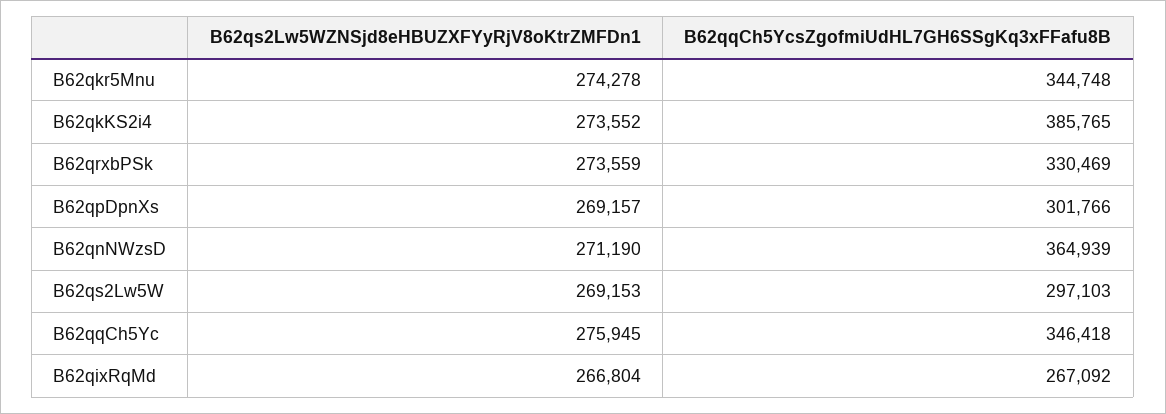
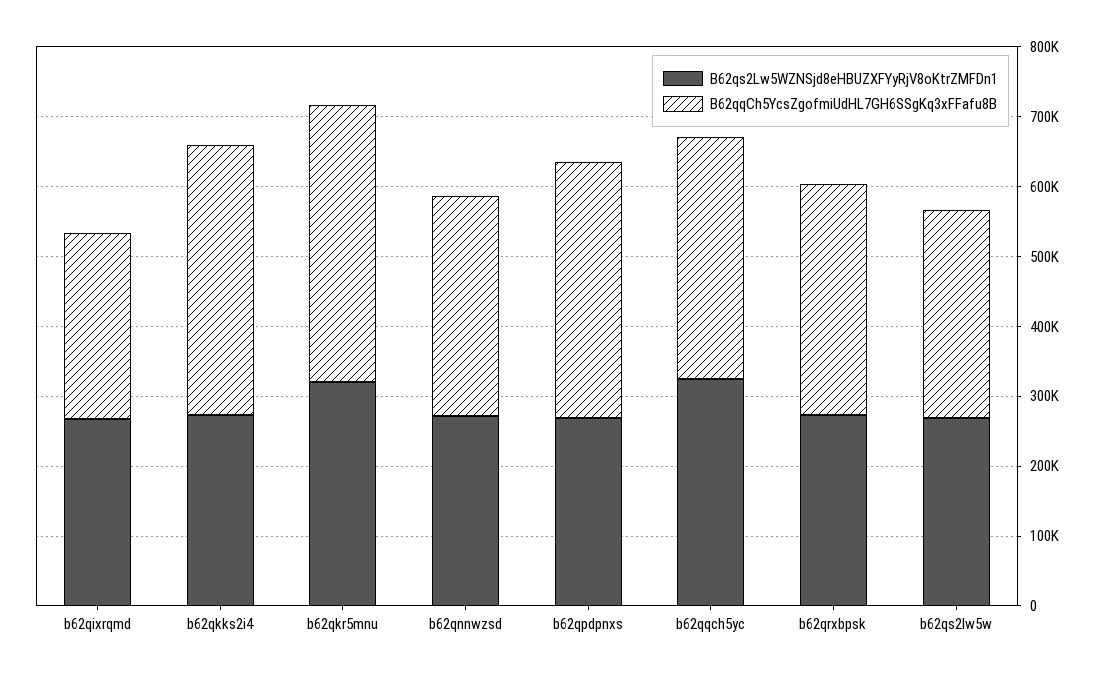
B62qs2Lw5WZNSjd8eHBUZXFYyRjV8oKtrZMFDn1, B62qkr5Mnu: 274278 -> 320000
B62qqCh5YcsZgofmiUdHL7GH6SSgKq3xFFafu8B, B62qkr5Mnu: 344748 -> 400000
B62qqCh5YcsZgofmiUdHL7GH6SSgKq3xFFafu8B, B62qpDpnXs: 301766 -> 360000
B62qqCh5YcsZgofmiUdHL7GH6SSgKq3xFFafu8B, B62qnNWzsD: 364939 -> 320000
B62qs2Lw5WZNSjd8eHBUZXFYyRjV8oKtrZMFDn1, B62qqCh5Yc: 275945 -> 320000

